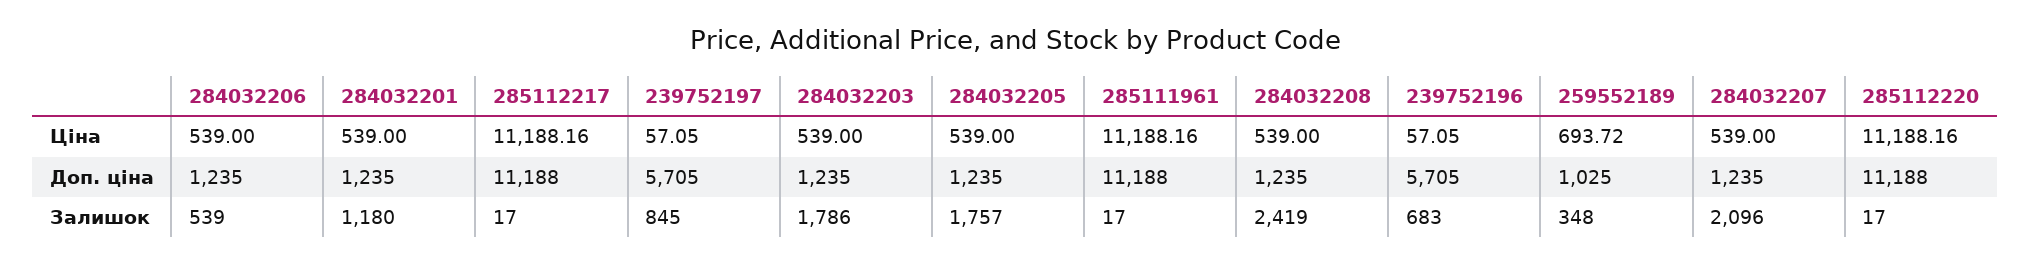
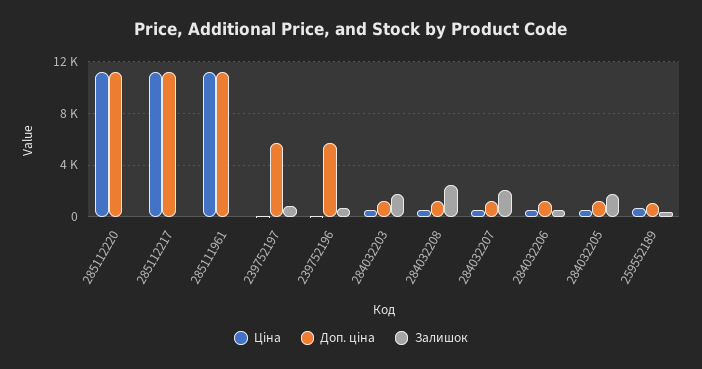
Ціна, 284032201: 539 -> none
Доп. ціна, 284032201: 1235 -> none
Залишок, 284032201: 1180 -> none

